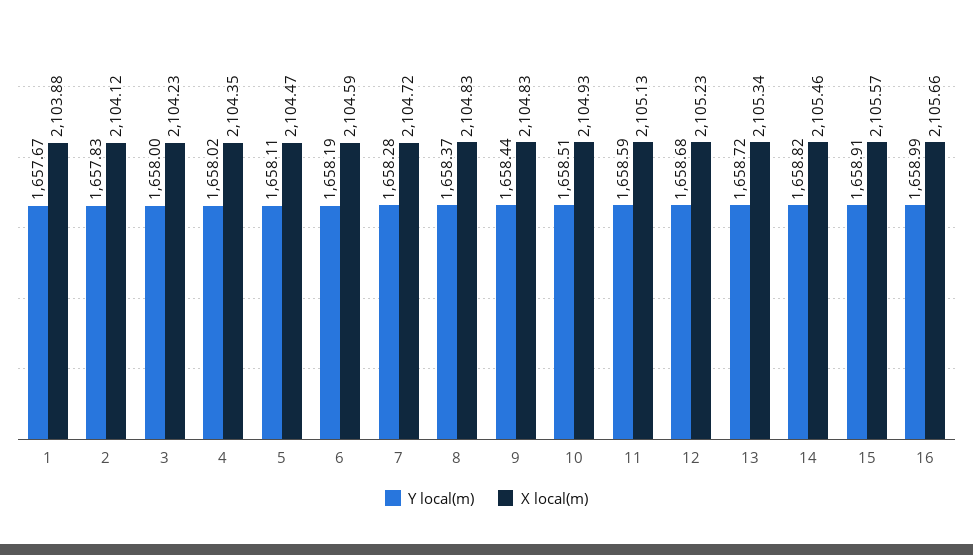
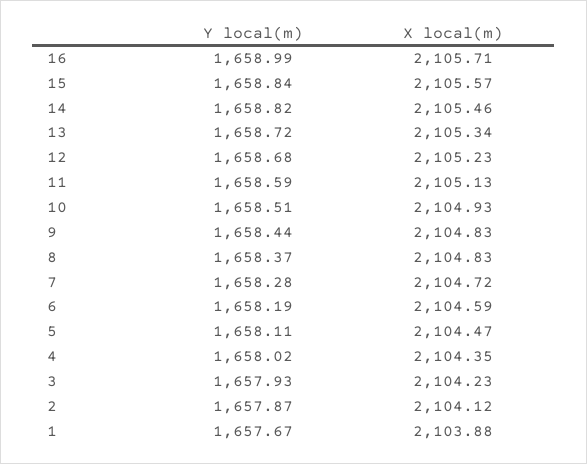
Y local(m), 2: 1657.83 -> 1657.87
Y local(m), 3: 1658 -> 1657.93
Y local(m), 15: 1658.91 -> 1658.84
X local(m), 16: 2105.66 -> 2105.71

